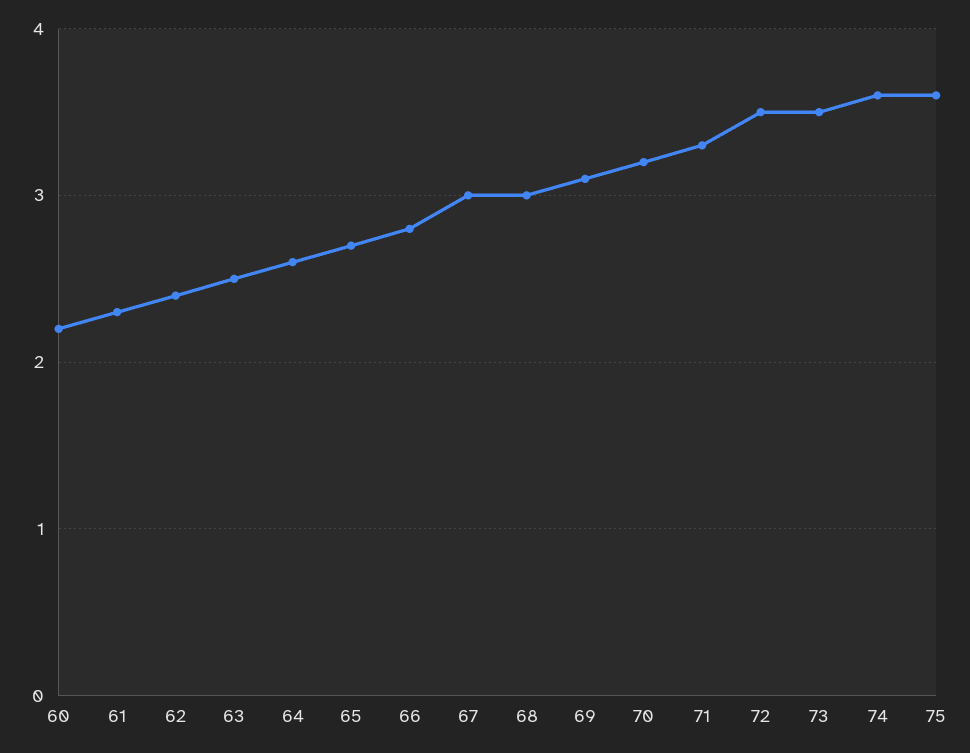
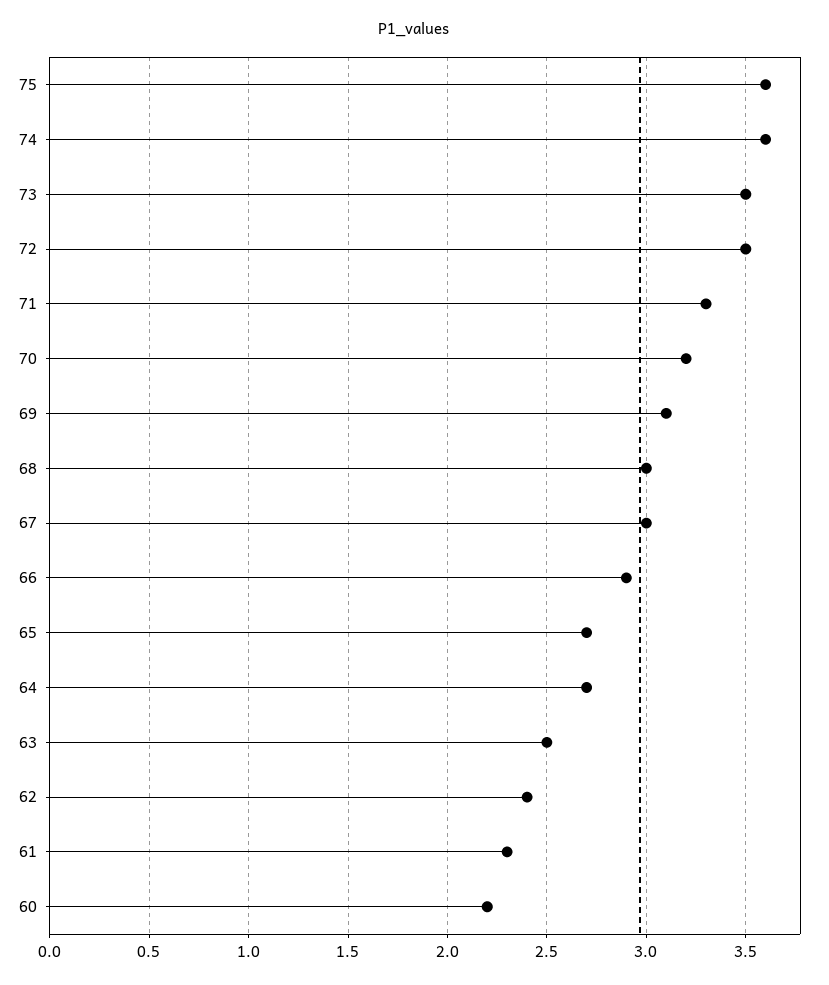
64: 2.6 -> 2.7
66: 2.8 -> 2.9

